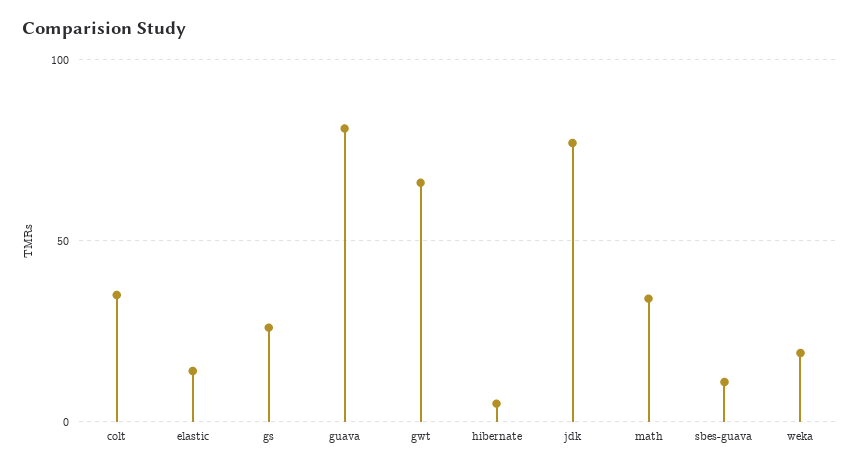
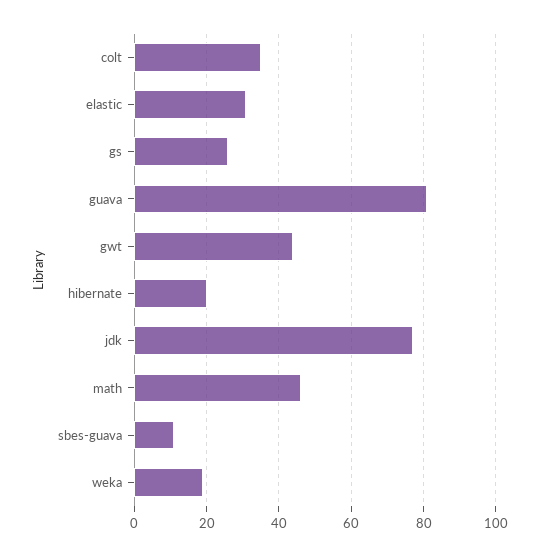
elastic: 15 -> 30
gwt: 65 -> 45
hibernate: 5 -> 20
math: 35 -> 45

